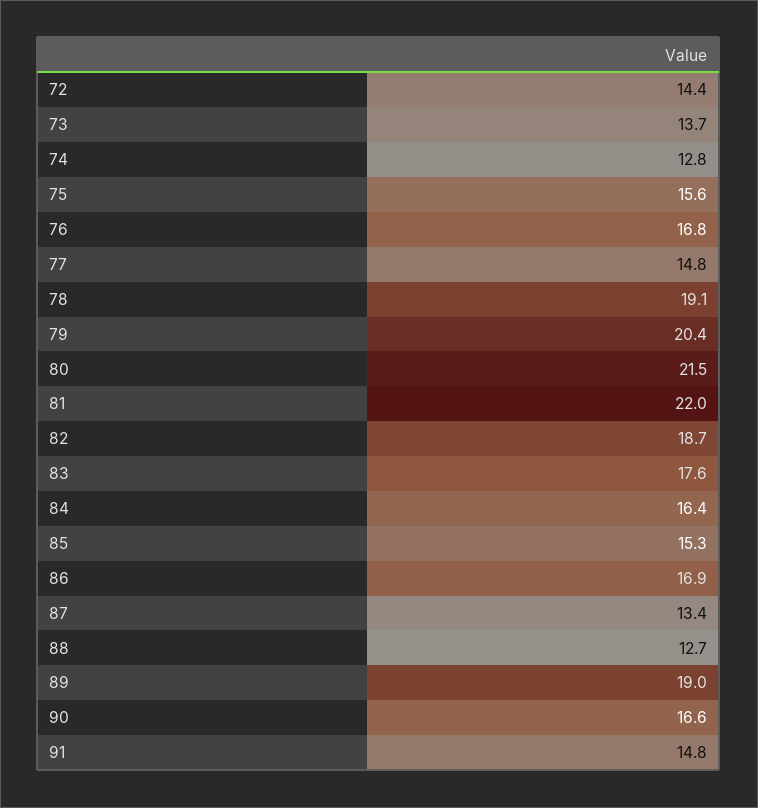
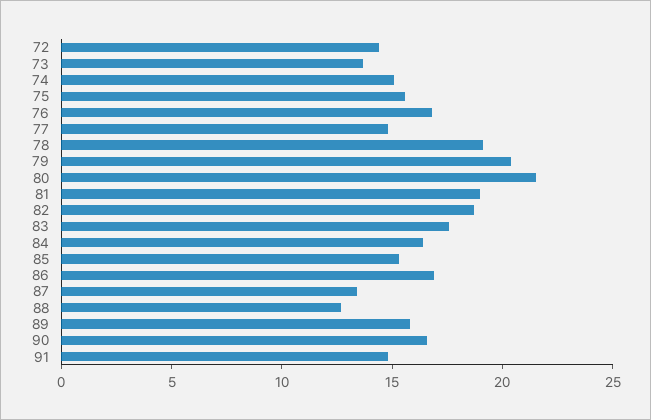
74: 12.8 -> 15
81: 22 -> 19
89: 19 -> 16

